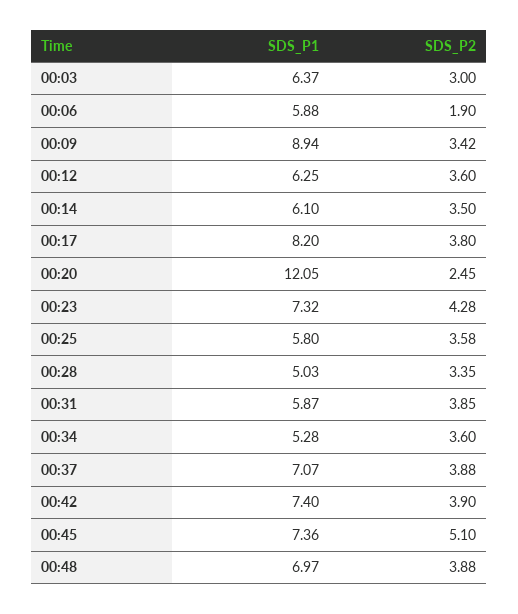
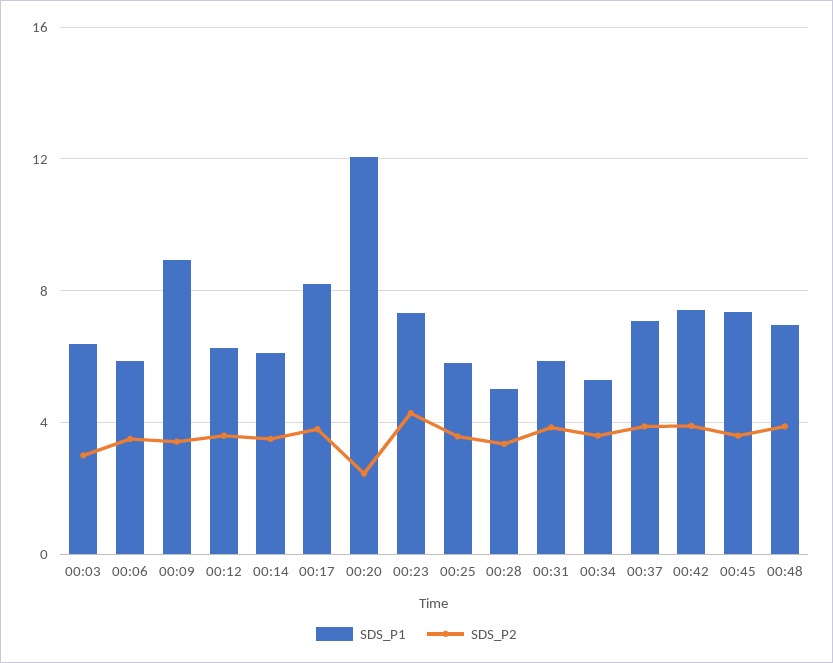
SDS_P2, 00:06: 1.9 -> 3.5
SDS_P2, 00:45: 5.1 -> 3.5

